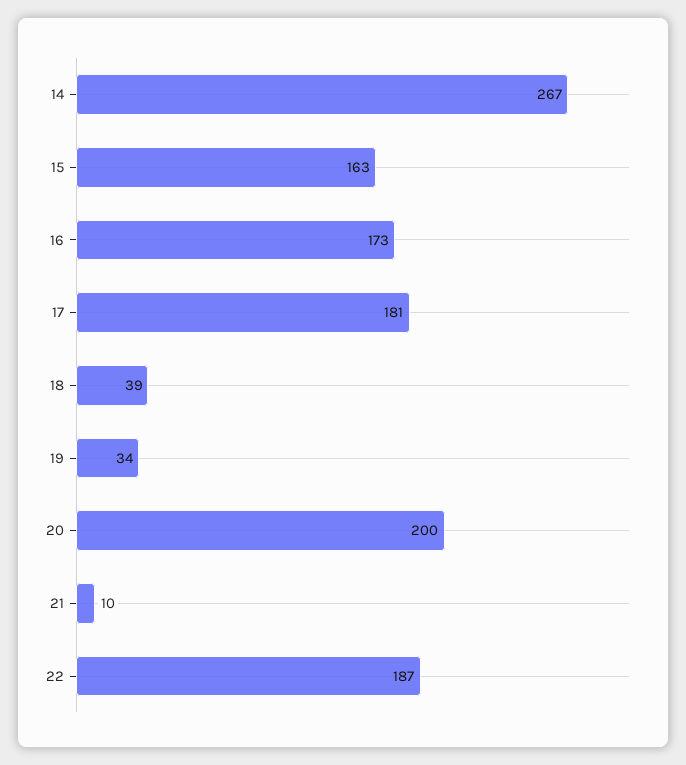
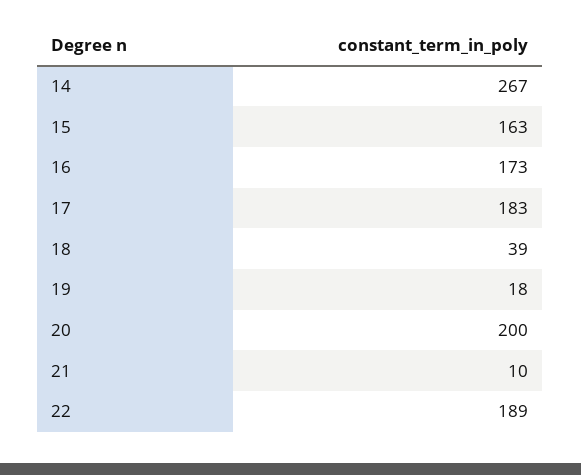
17: 181 -> 183
19: 34 -> 18
22: 187 -> 189

